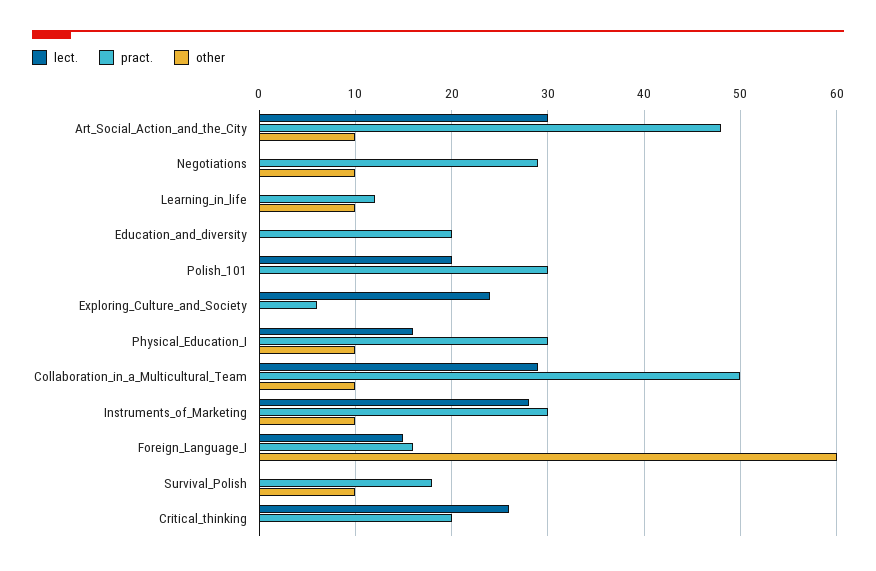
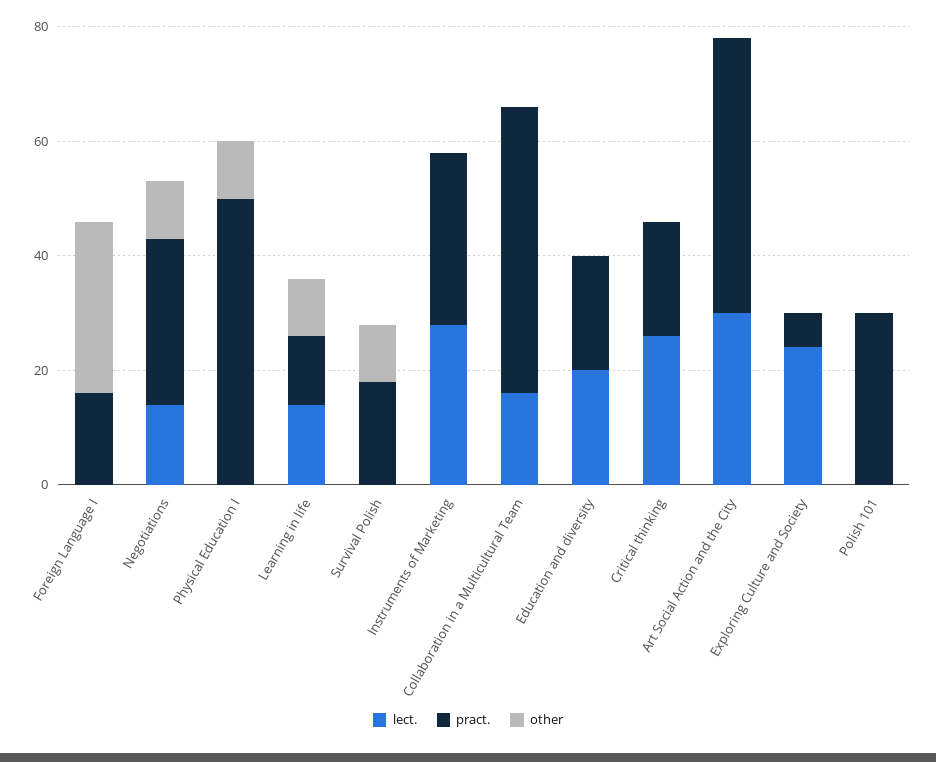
other, Art_Social_Action_and_the_City: 10 -> 0
lect., Negotiations: 0 -> 15
lect., Learning_in_life: 0 -> 15
lect., Education_and_diversity: 0 -> 20
lect., Polish_101: 20 -> 0
lect., Physical_Education_I: 16 -> 0
pract., Physical_Education_I: 30 -> 50
lect., Collaboration_in_a_Multicultural_Team: 29 -> 15
other, Collaboration_in_a_Multicultural_Team: 10 -> 0
other, Instruments_of_Marketing: 10 -> 0
lect., Foreign_Language_I: 15 -> 0
other, Foreign_Language_I: 60 -> 30

